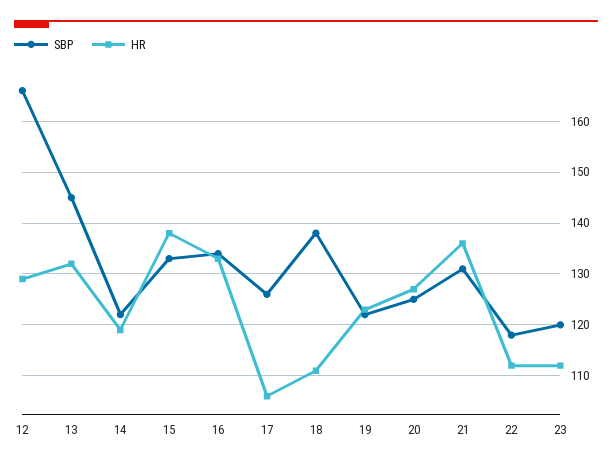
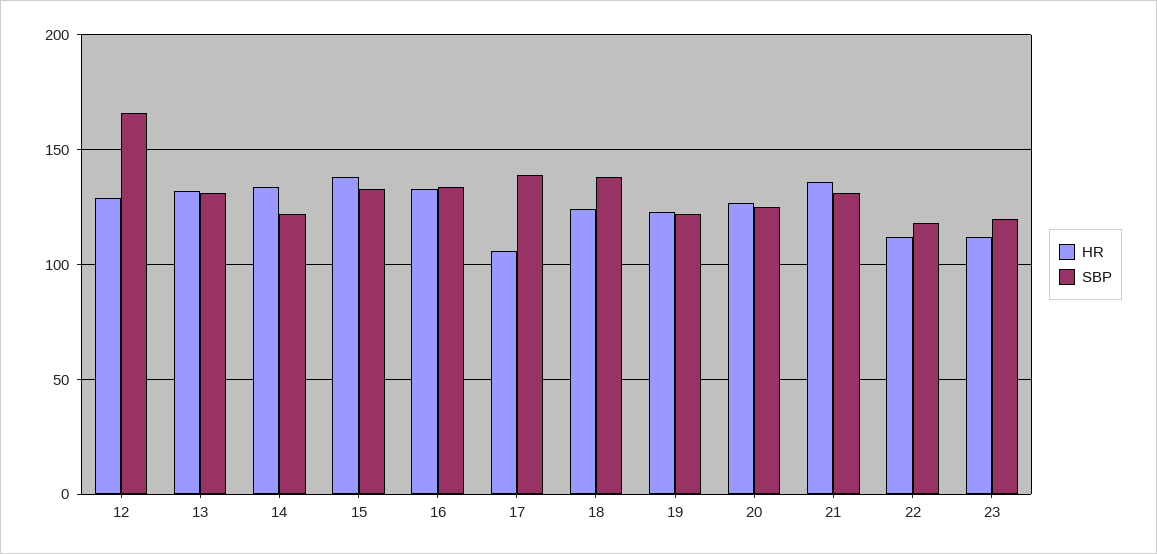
SBP, 13: 145 -> 130
HR, 14: 120 -> 135
SBP, 17: 125 -> 140
HR, 18: 110 -> 125

